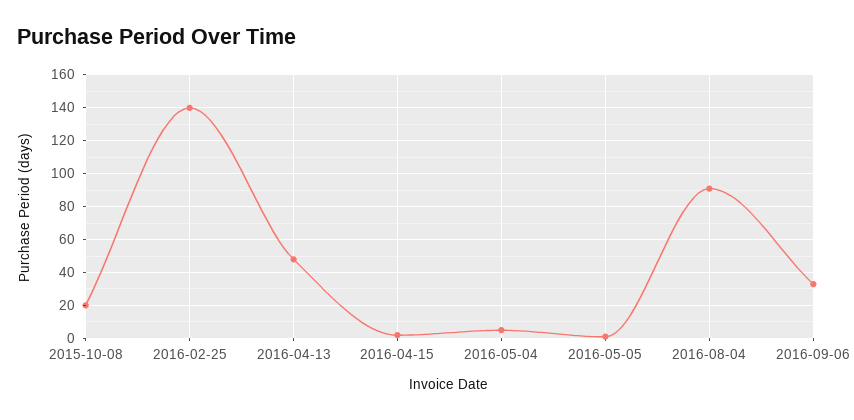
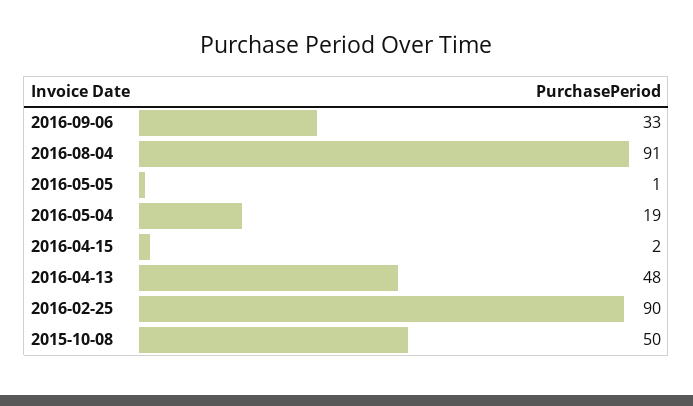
2015-10-08: 20 -> 50
2016-02-25: 140 -> 90
2016-05-04: 5 -> 19

